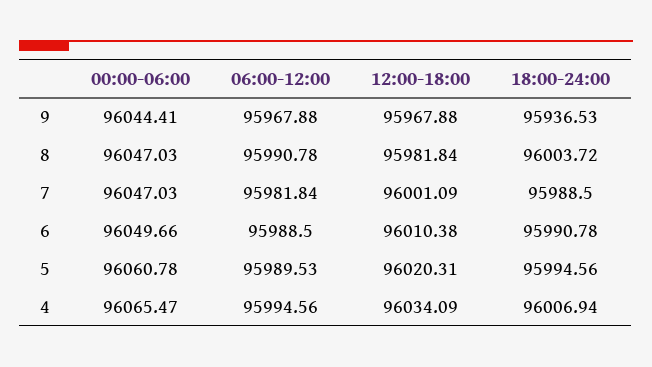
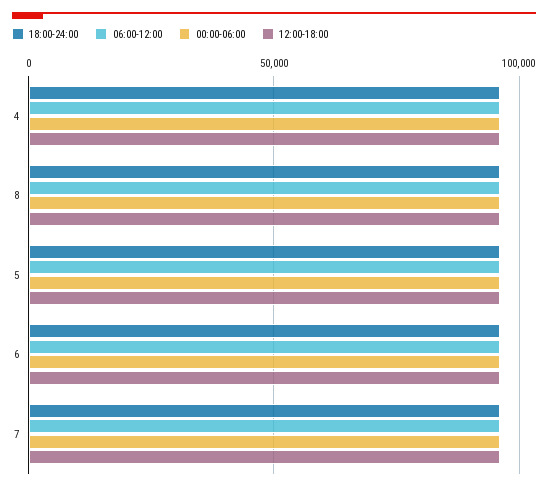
00:00-06:00, 9: 96044.41 -> none
06:00-12:00, 9: 95967.88 -> none
12:00-18:00, 9: 95967.88 -> none
18:00-24:00, 9: 95936.53 -> none

